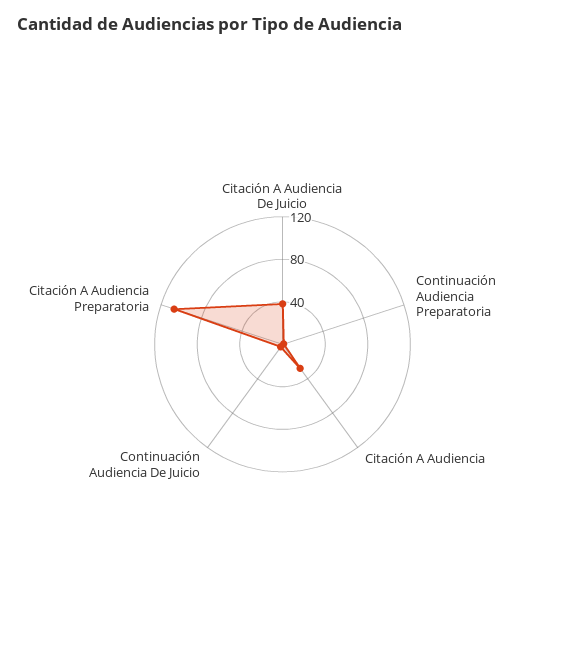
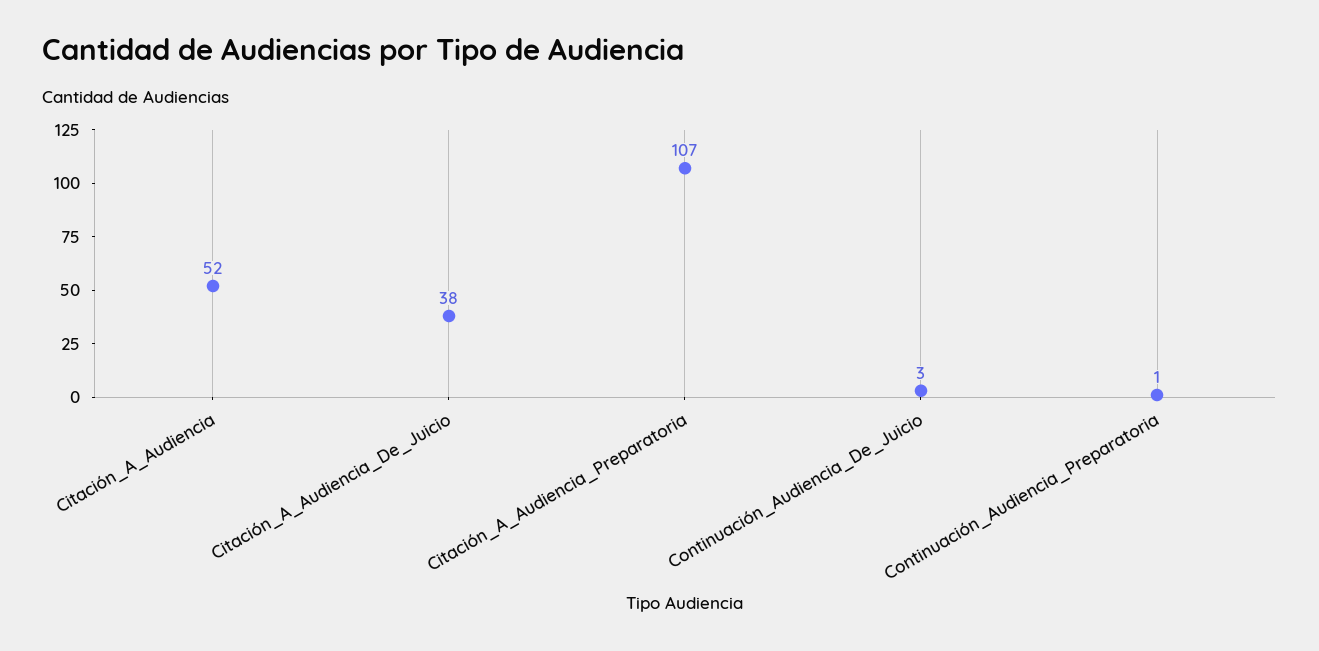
Citación A Audiencia: 30 -> 52

